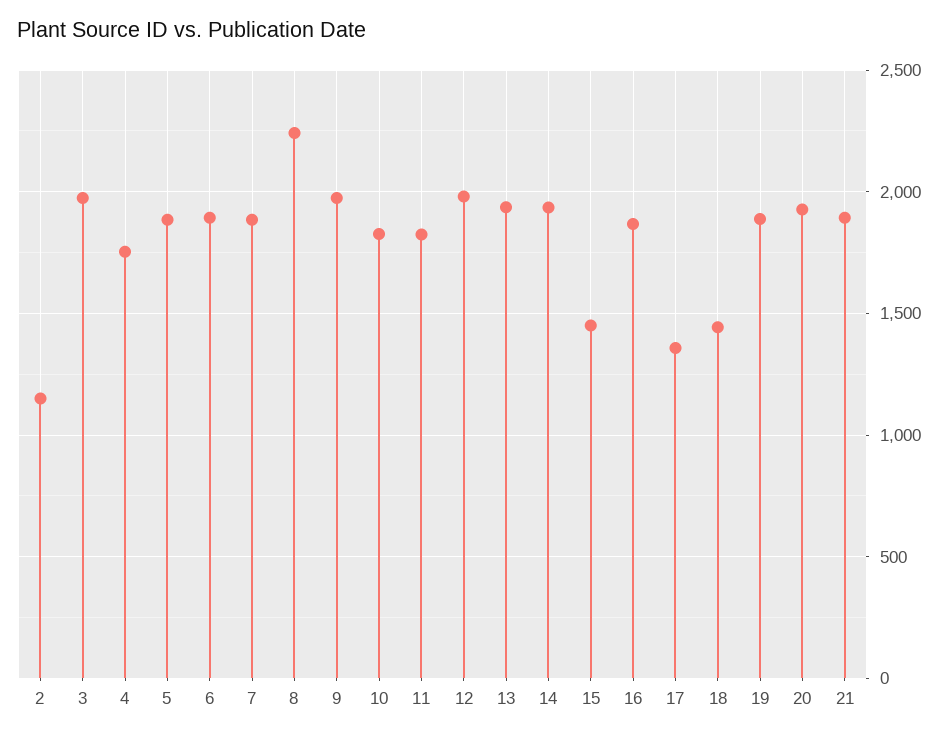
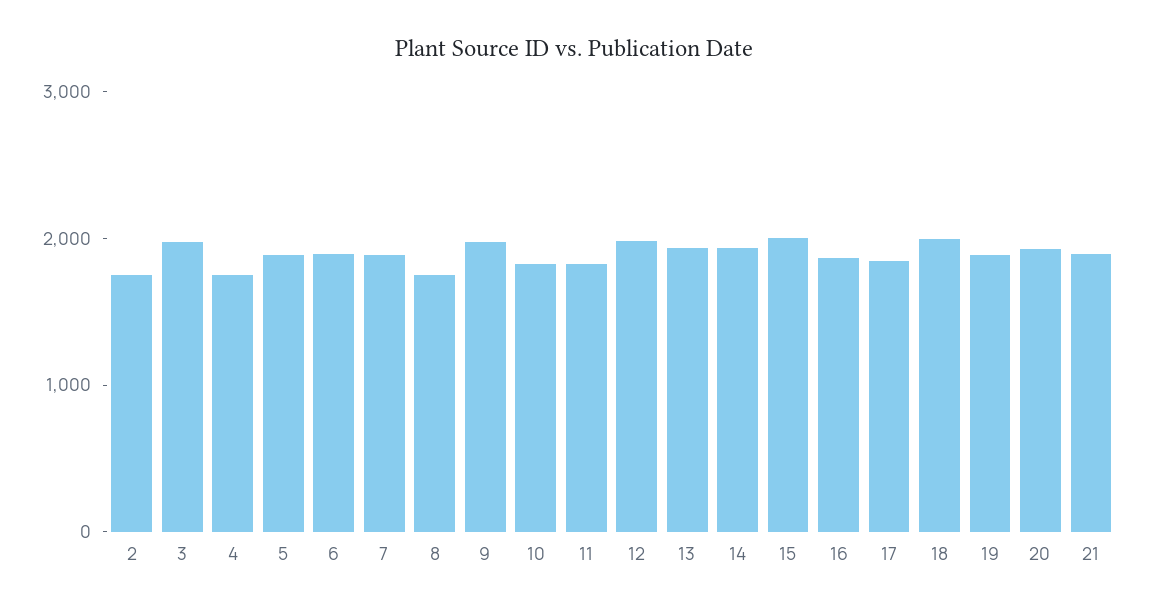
2: 1150 -> 1800
8: 2250 -> 1800
15: 1450 -> 2000
17: 1350 -> 1800
18: 1450 -> 2000

